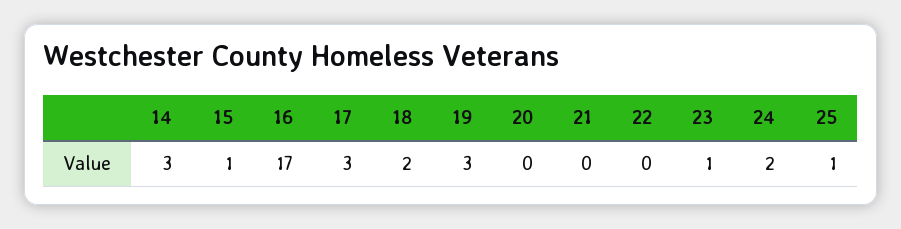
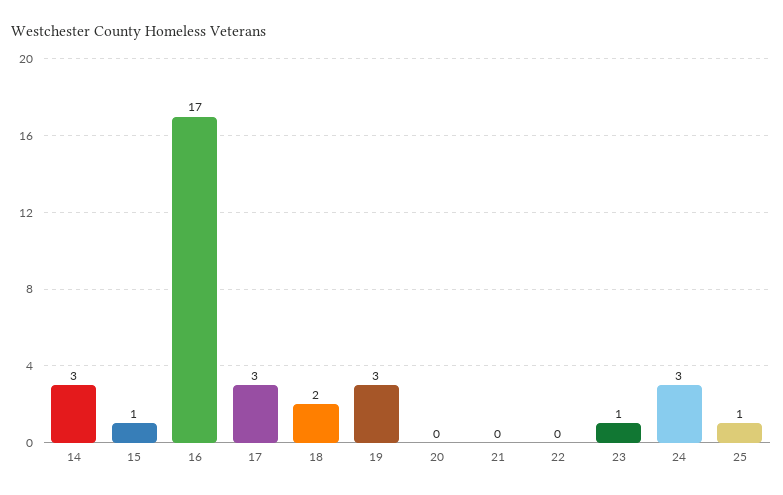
24: 2 -> 3

